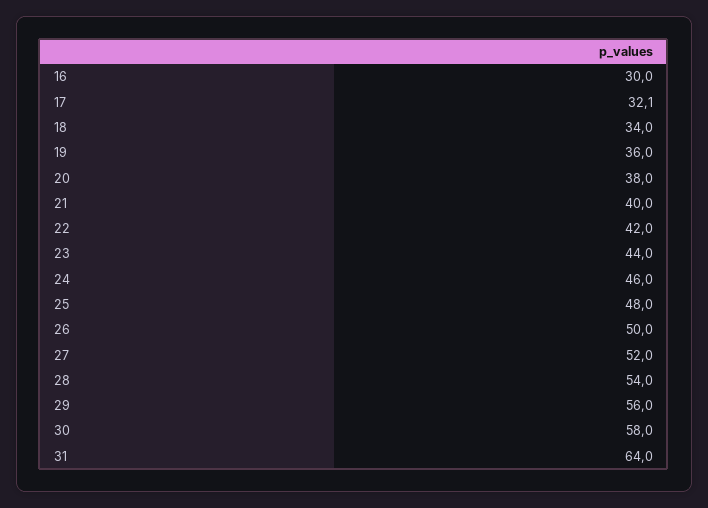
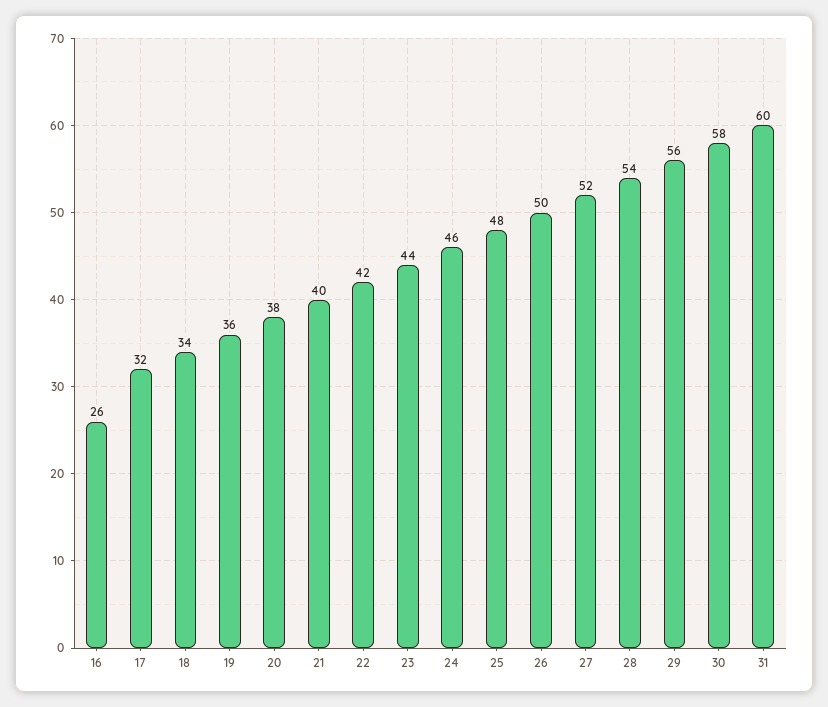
16: 30 -> 26
31: 64 -> 60

